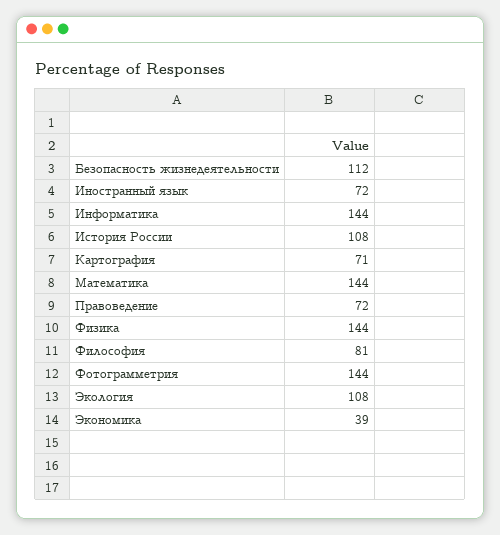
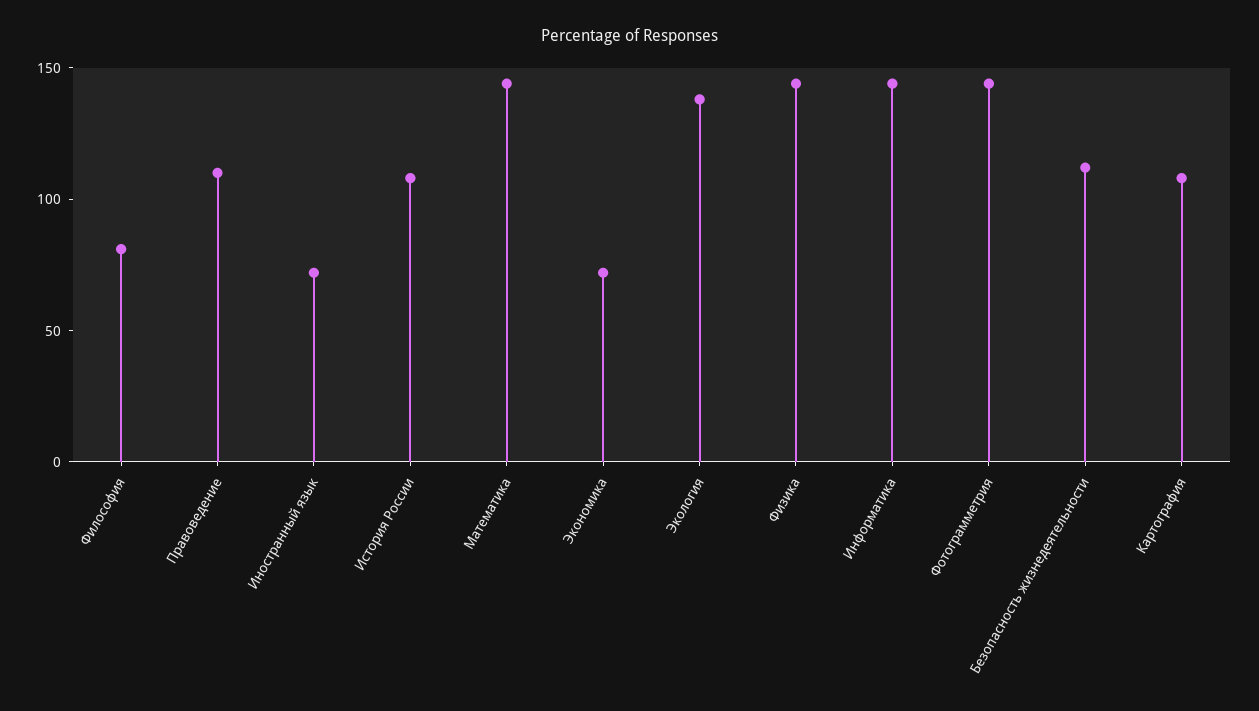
Картография: 71 -> 110
Правоведение: 72 -> 110
Экология: 108 -> 140
Экономика: 39 -> 70

